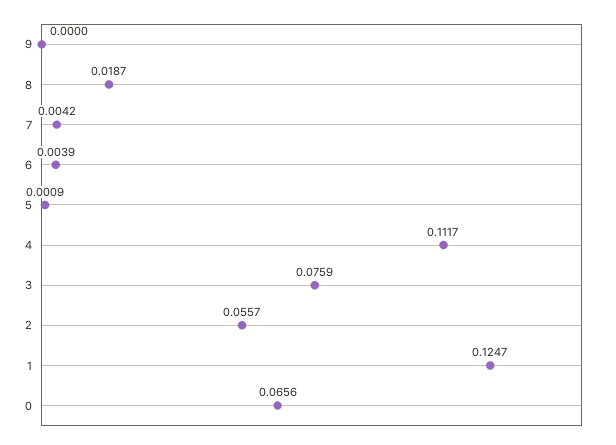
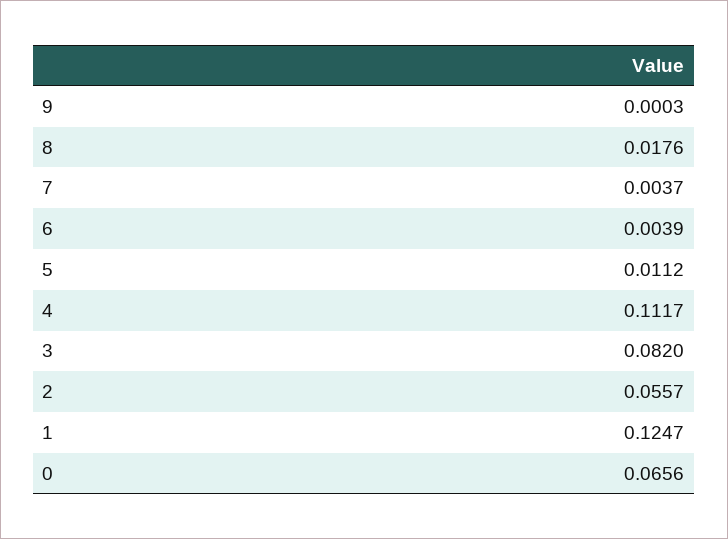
9: 0 -> 0.0003
8: 0.0187 -> 0.0176
7: 0.0042 -> 0.0037
5: 0.0009 -> 0.0112
3: 0.0759 -> 0.082

